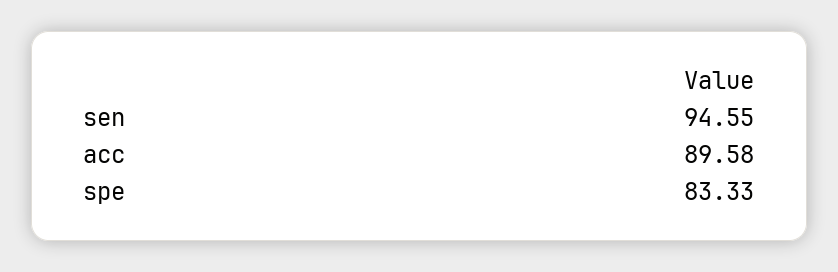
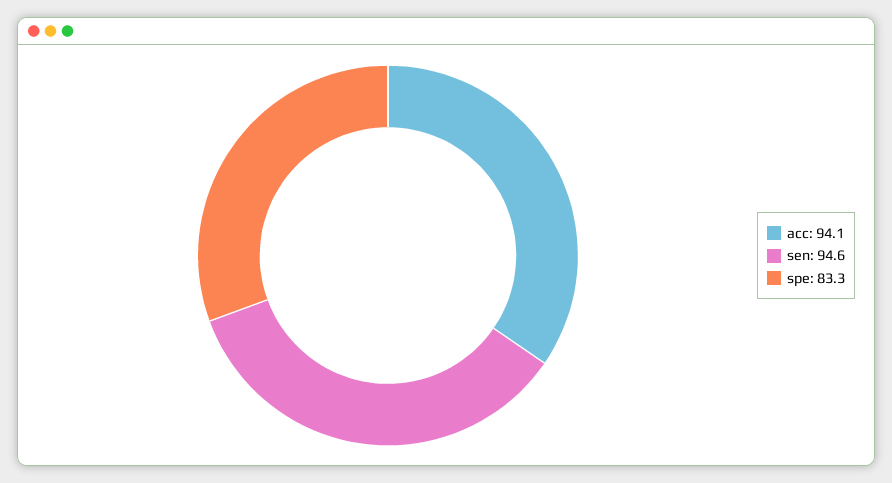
acc: 89.58 -> 94.1

